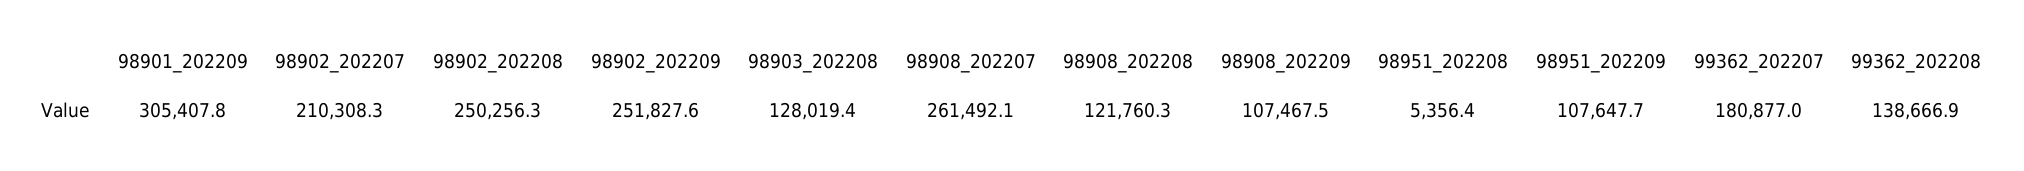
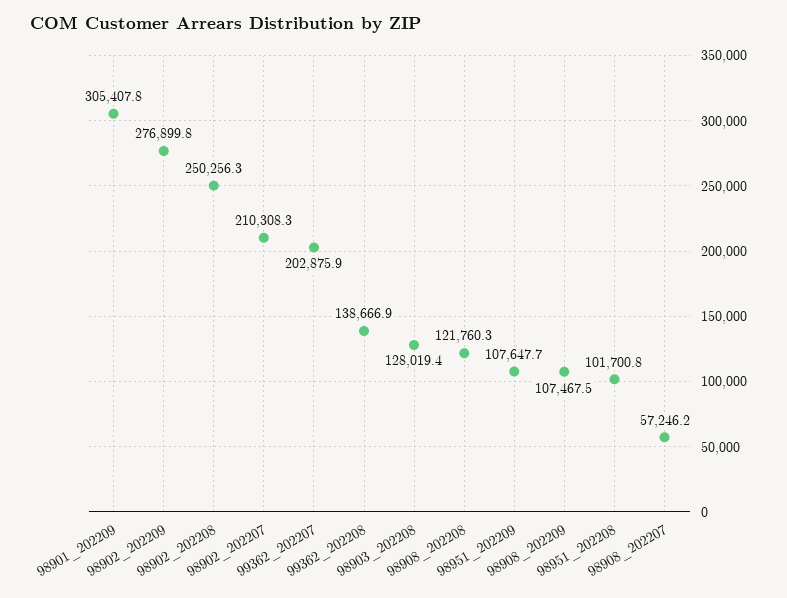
98902_202209: 251827.6 -> 276899.8
98908_202207: 261492.1 -> 57246.2
98951_202208: 5356.4 -> 101700.8
99362_202207: 180877 -> 202875.9

